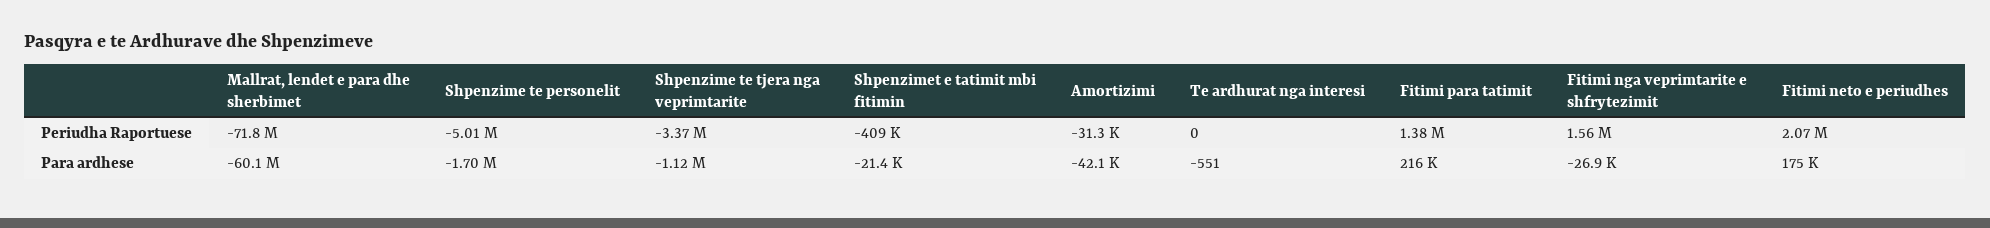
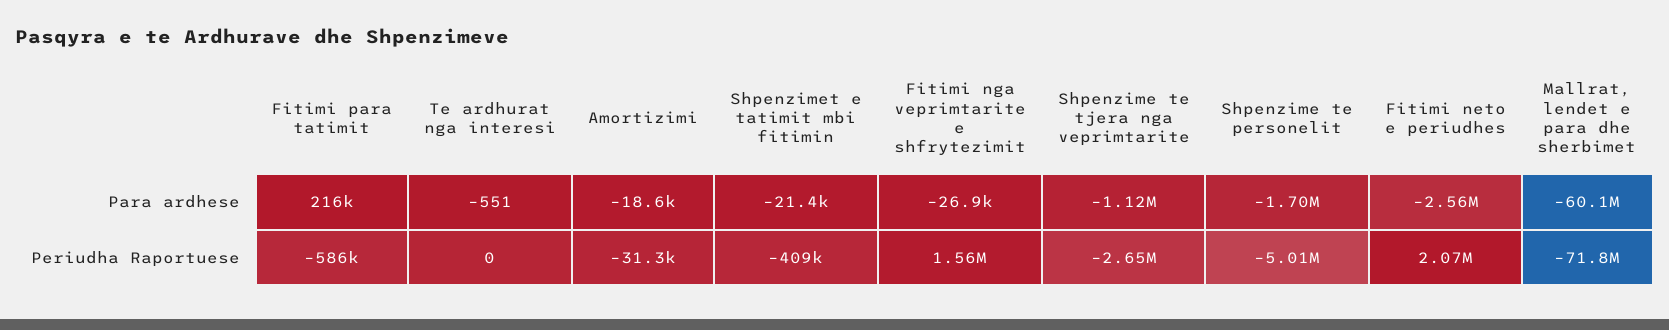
Shpenzime te tjera nga veprimtarite, Periudha Raportuese: -3370000 -> -2650000
Fitimi para tatimit, Periudha Raportuese: 1380000 -> -586000
Amortizimi, Para ardhese: -42100 -> -18600
Fitimi neto e periudhes, Para ardhese: 175000 -> -2560000

